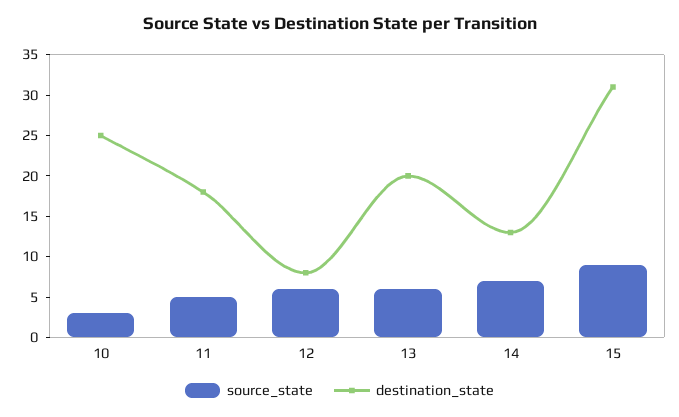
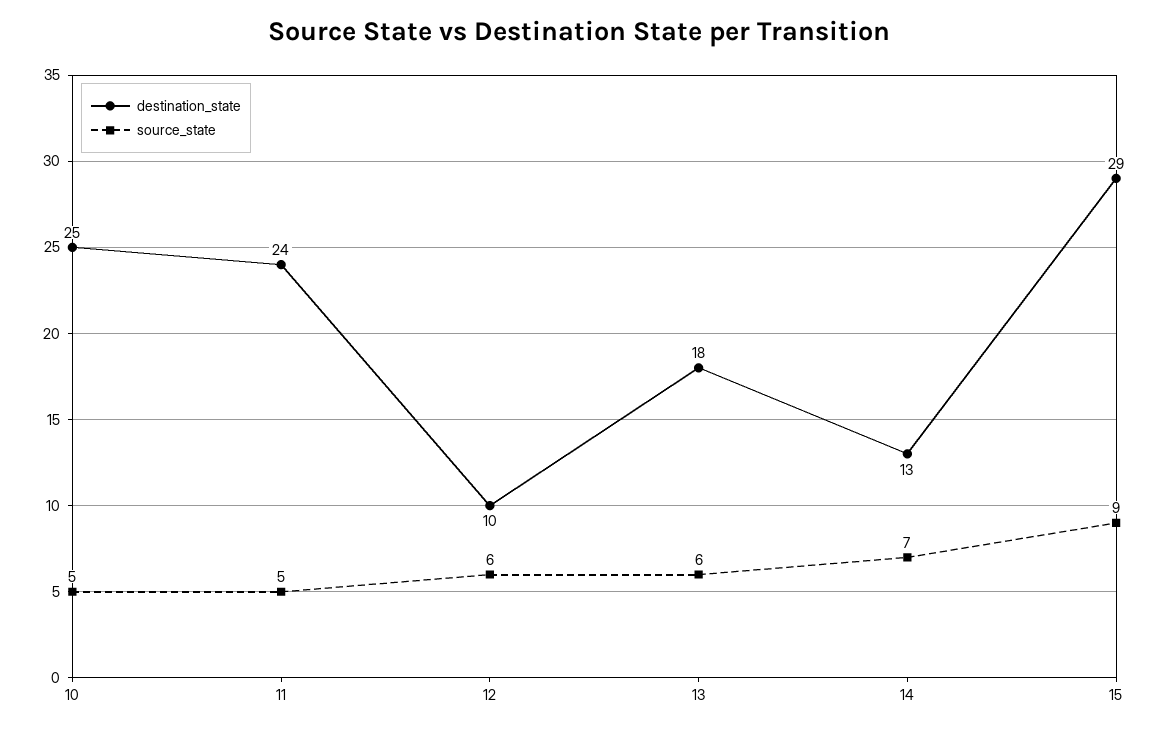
source_state, 10: 3 -> 5
destination_state, 11: 18 -> 24
destination_state, 12: 8 -> 10
destination_state, 13: 20 -> 18
destination_state, 15: 31 -> 29

